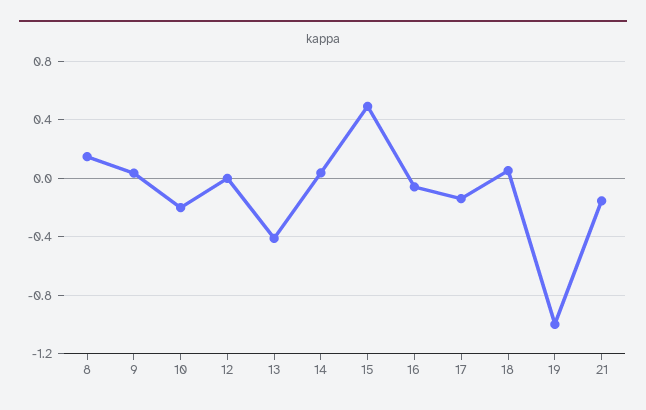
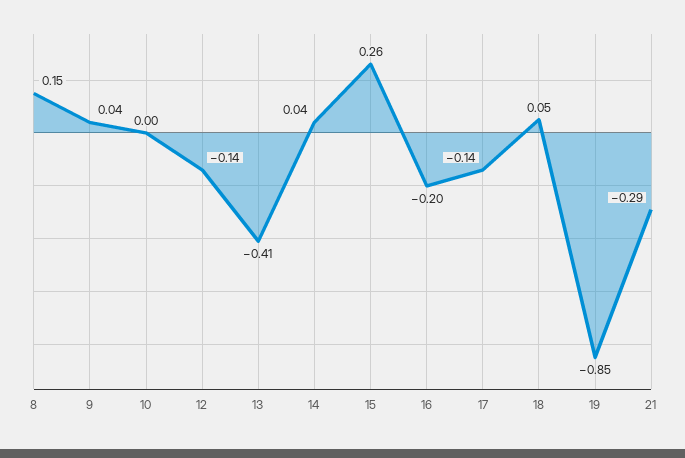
10: -0.2 -> 0
12: 0 -> -0.14
15: 0.5 -> 0.26
16: -0.05 -> -0.2
19: -1 -> -0.85
21: -0.15 -> -0.29

